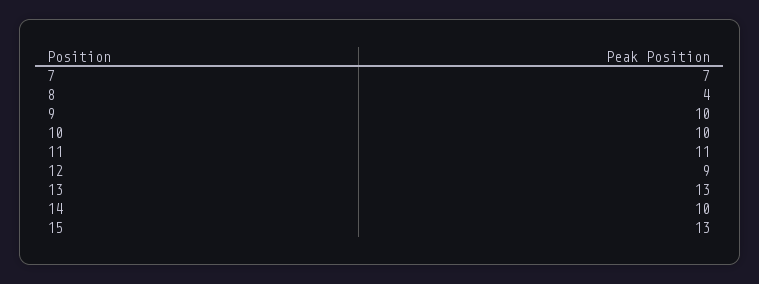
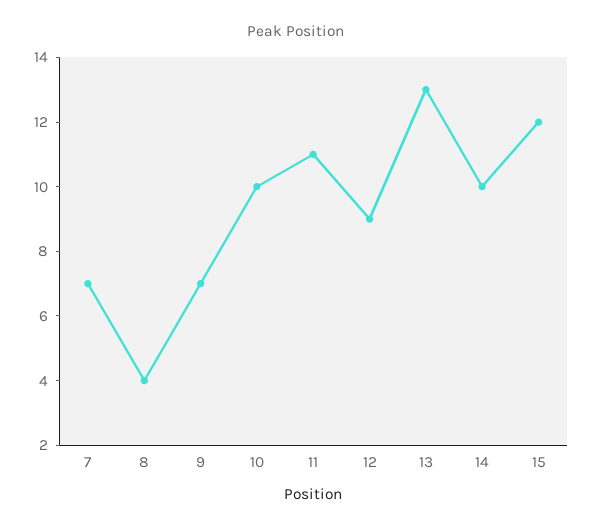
9: 10 -> 7
15: 13 -> 12

